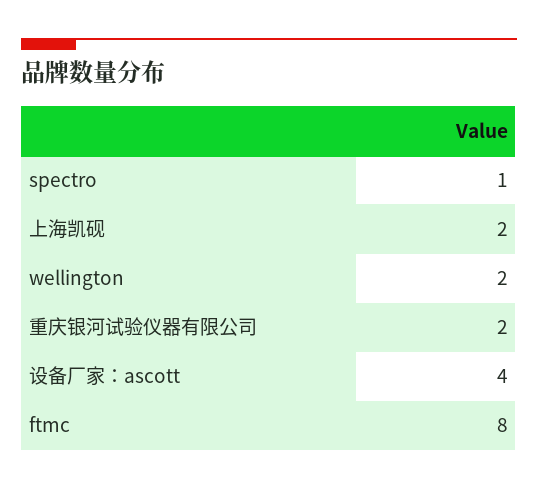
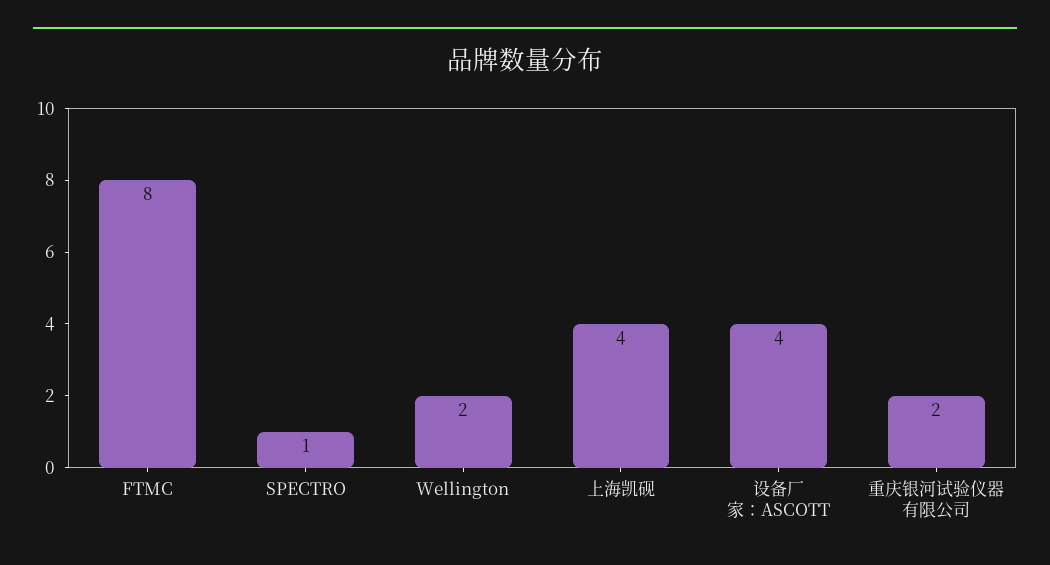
上海凯砚: 2 -> 4

